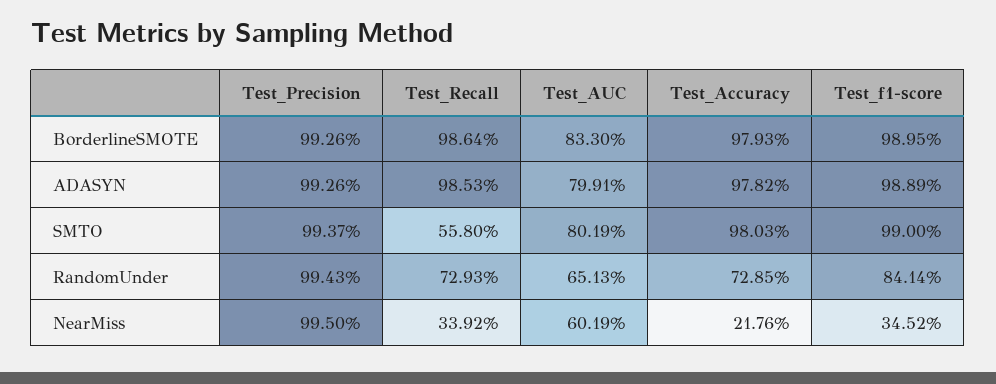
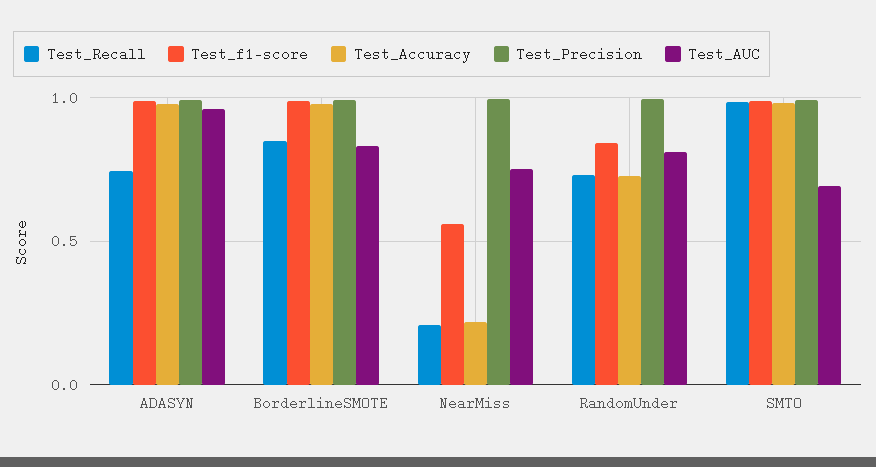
Test_Recall, BorderlineSMOTE: 0.9864 -> 0.85
Test_Recall, ADASYN: 0.9853 -> 0.75
Test_AUC, ADASYN: 0.7991 -> 0.95
Test_Recall, SMTO: 0.558 -> 1
Test_AUC, SMTO: 0.8019 -> 0.7
Test_AUC, RandomUnder: 0.6513 -> 0.8
Test_Recall, NearMiss: 0.3392 -> 0.2
Test_AUC, NearMiss: 0.6019 -> 0.75
Test_f1-score, NearMiss: 0.3452 -> 0.55

